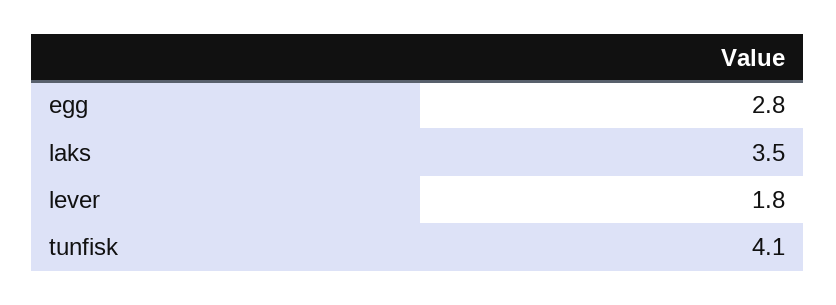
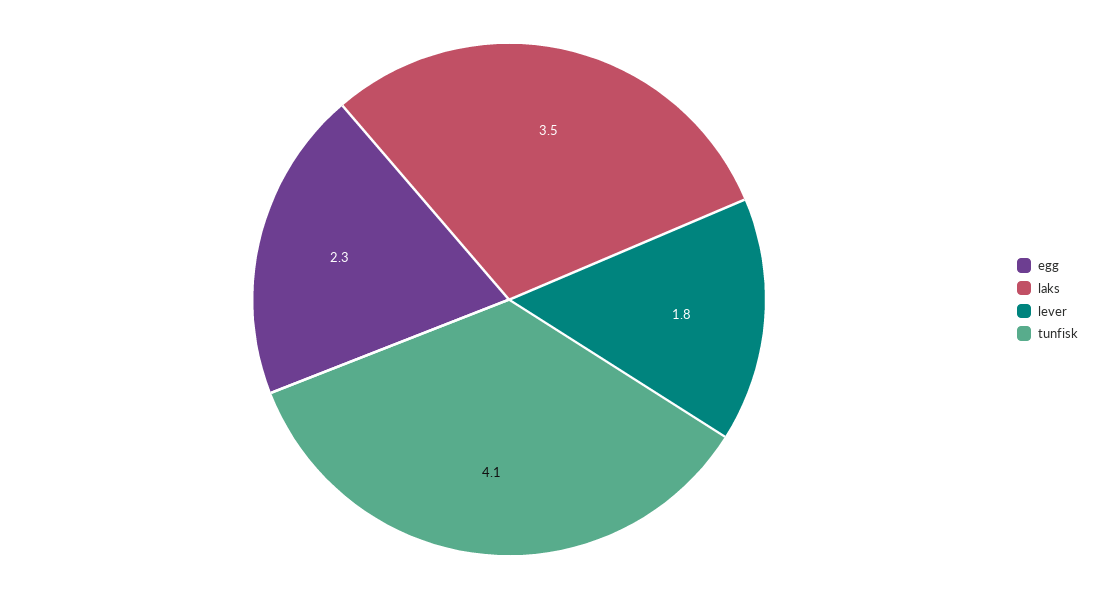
egg: 2.8 -> 2.3

